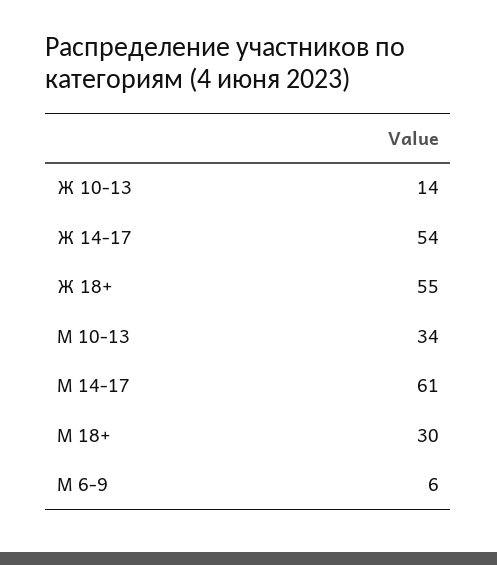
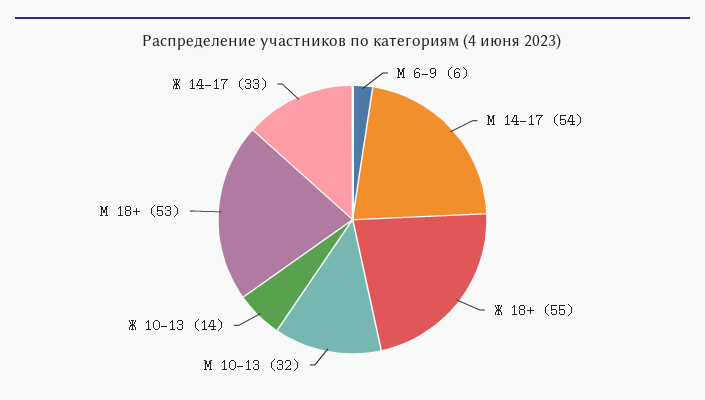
Ж 14-17: 54 -> 33
М 10-13: 34 -> 32
М 14-17: 61 -> 54
М 18+: 30 -> 53

